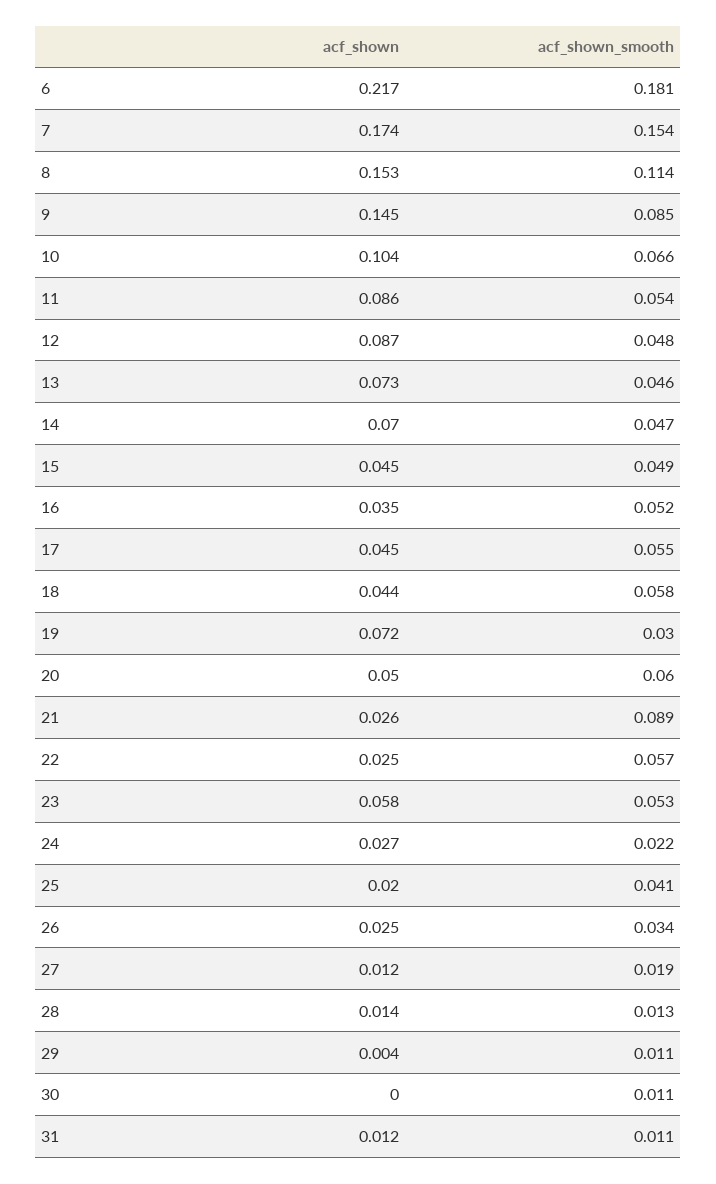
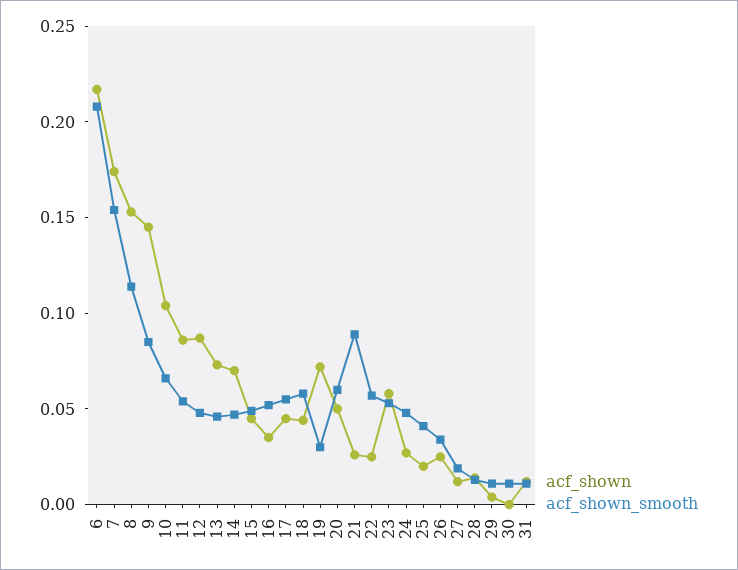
acf_shown_smooth, 6: 0.181 -> 0.21
acf_shown_smooth, 24: 0.022 -> 0.05

